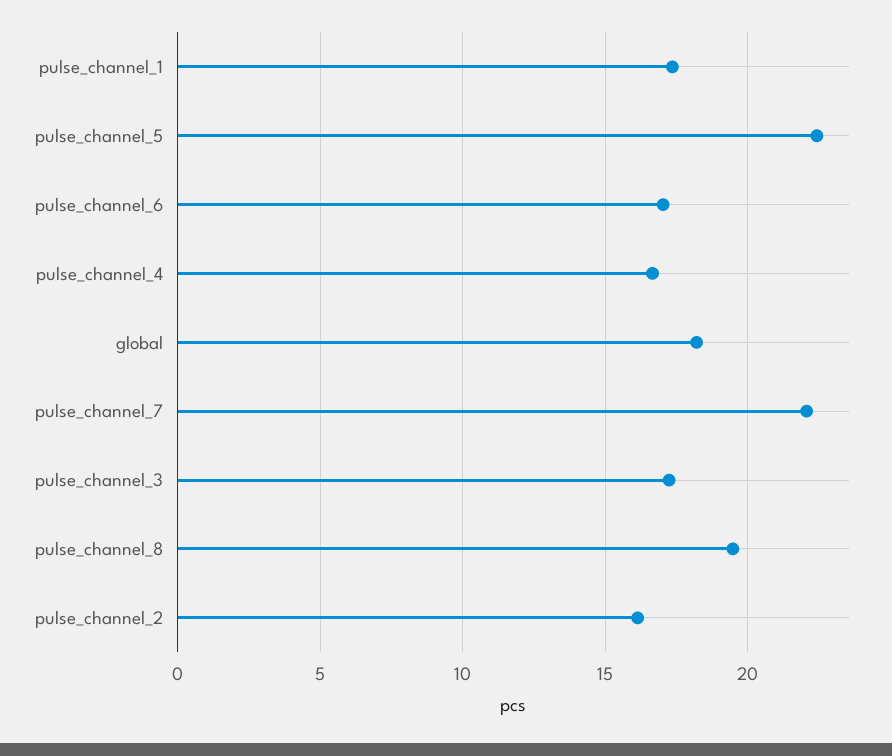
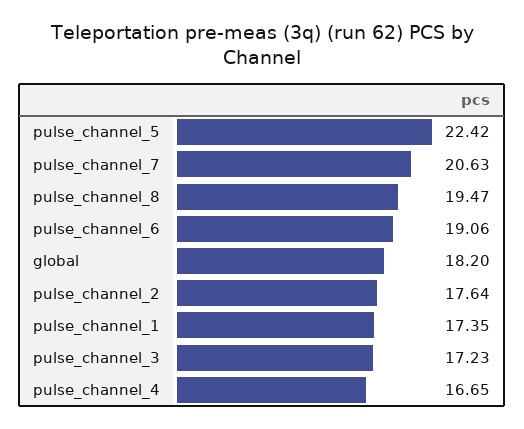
pulse_channel_6: 17 -> 19.06
pulse_channel_7: 22 -> 20.63
pulse_channel_2: 16 -> 17.64

